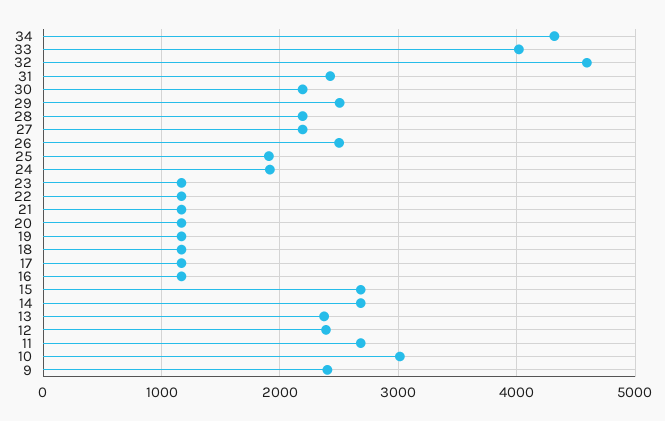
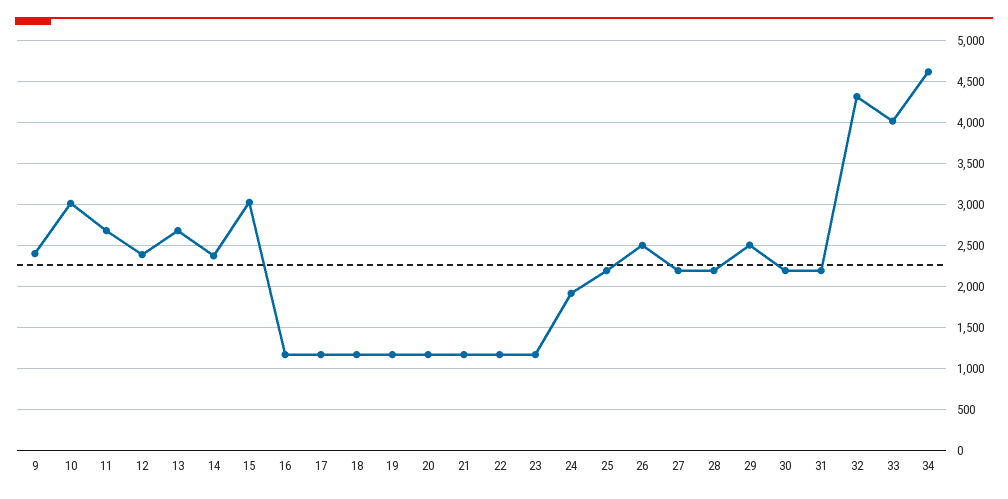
34: 4300 -> 4600
32: 4600 -> 4300
31: 2400 -> 2200
25: 1900 -> 2200
15: 2700 -> 3000
14: 2700 -> 2400
13: 2400 -> 2700

